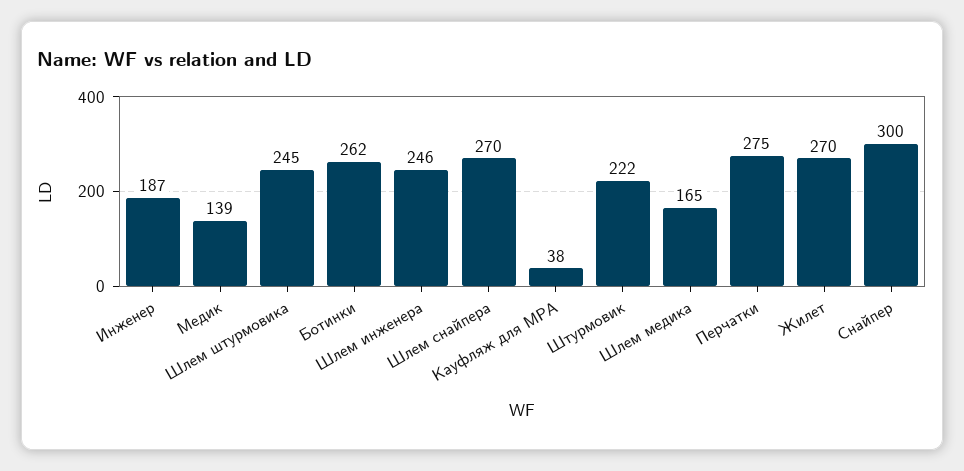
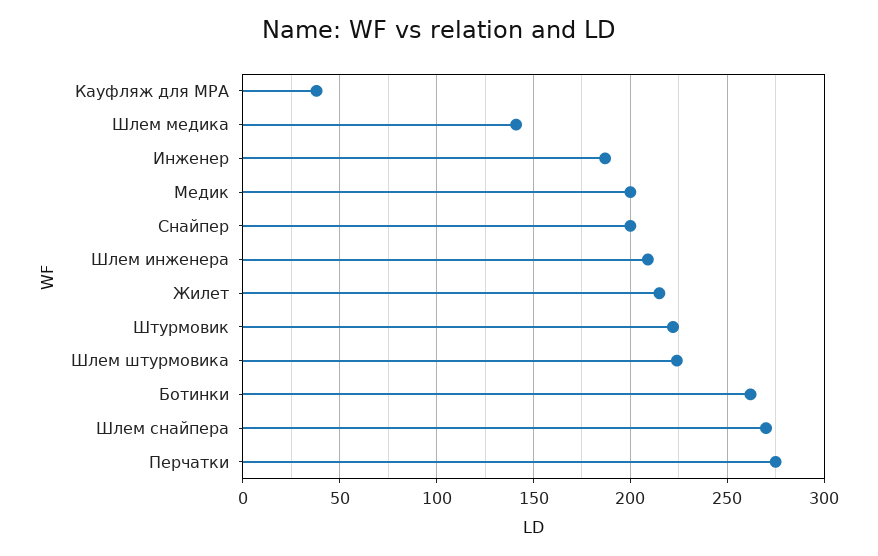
Медик: 139 -> 200
Шлем штурмовика: 245 -> 225
Шлем инженера: 246 -> 210
Шлем медика: 165 -> 140
Жилет: 270 -> 215
Снайпер: 300 -> 200

